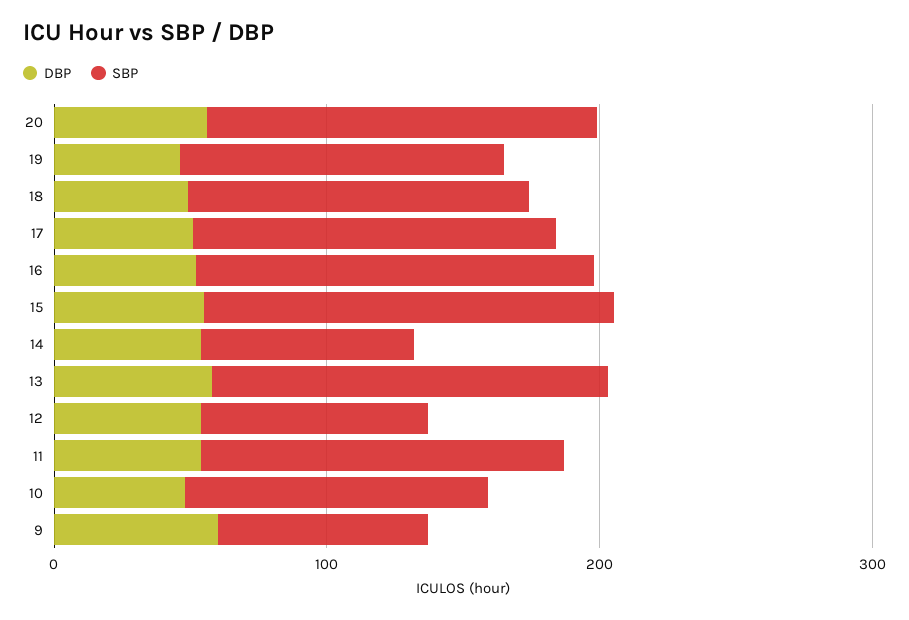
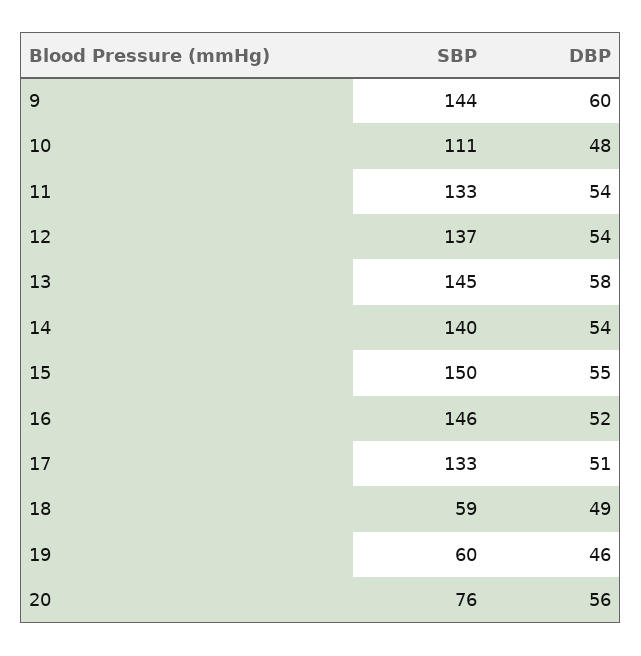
SBP, 20: 140 -> 76
SBP, 19: 120 -> 60
SBP, 18: 120 -> 59
SBP, 14: 80 -> 140
SBP, 12: 80 -> 137
SBP, 9: 80 -> 144

